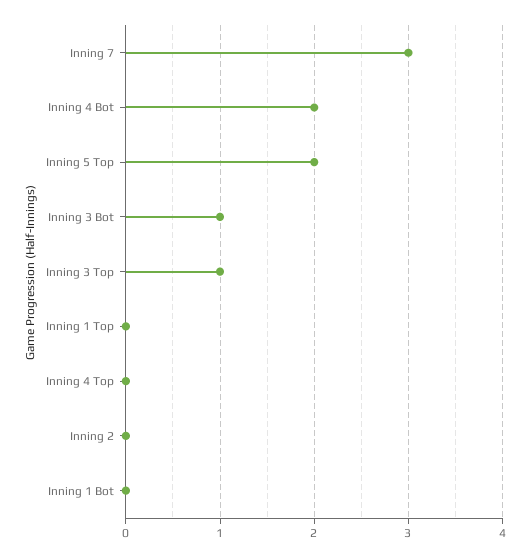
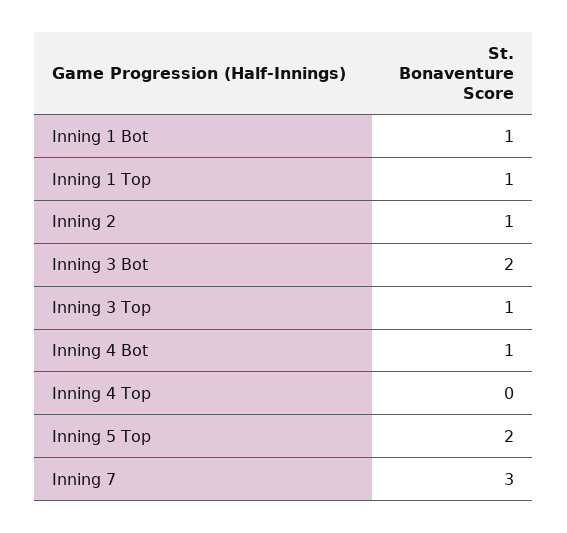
Inning 4 Bot: 2 -> 1
Inning 3 Bot: 1 -> 2
Inning 1 Top: 0 -> 1
Inning 2: 0 -> 1
Inning 1 Bot: 0 -> 1

